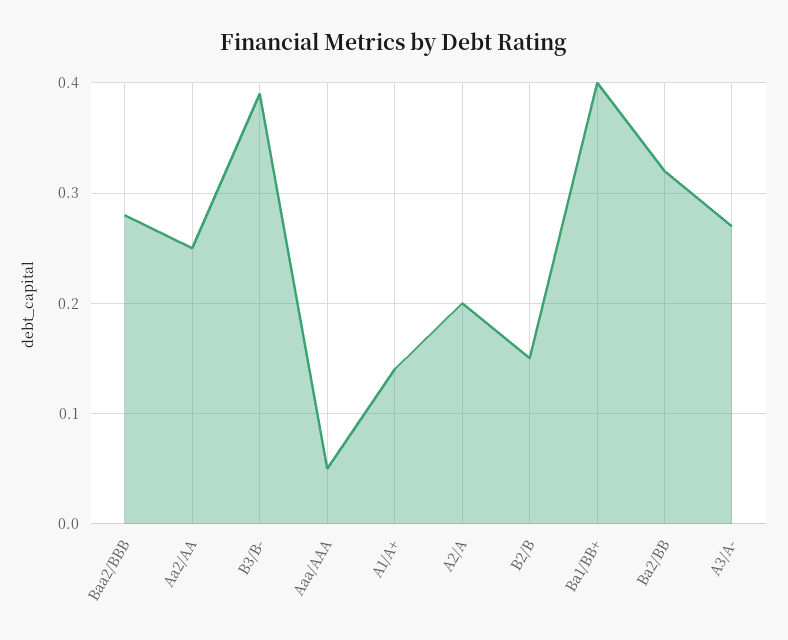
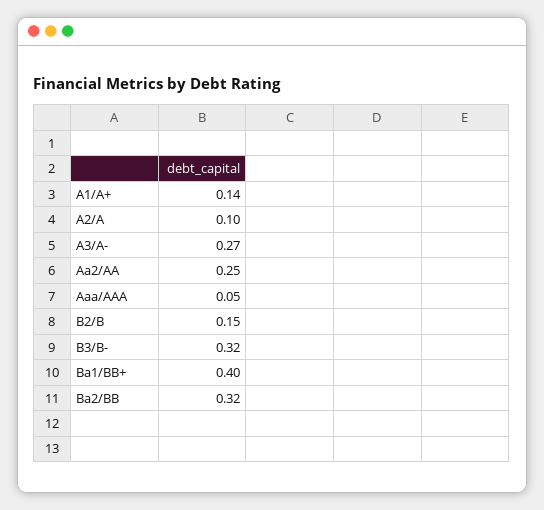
Baa2/BBB: 0.28 -> none
B3/B-: 0.39 -> 0.32
A2/A: 0.2 -> 0.1

